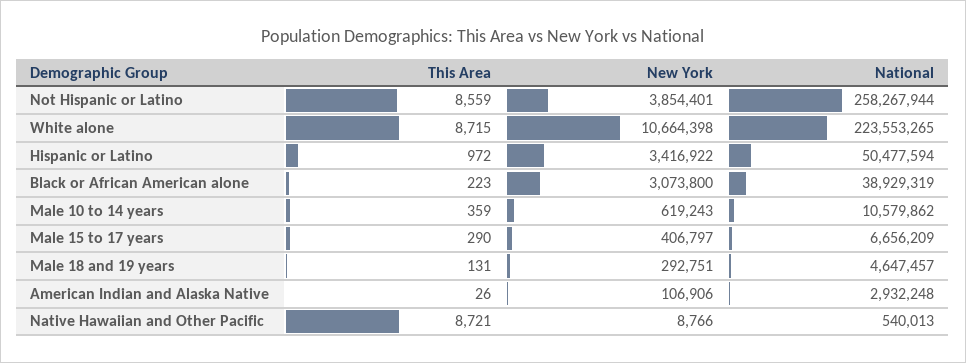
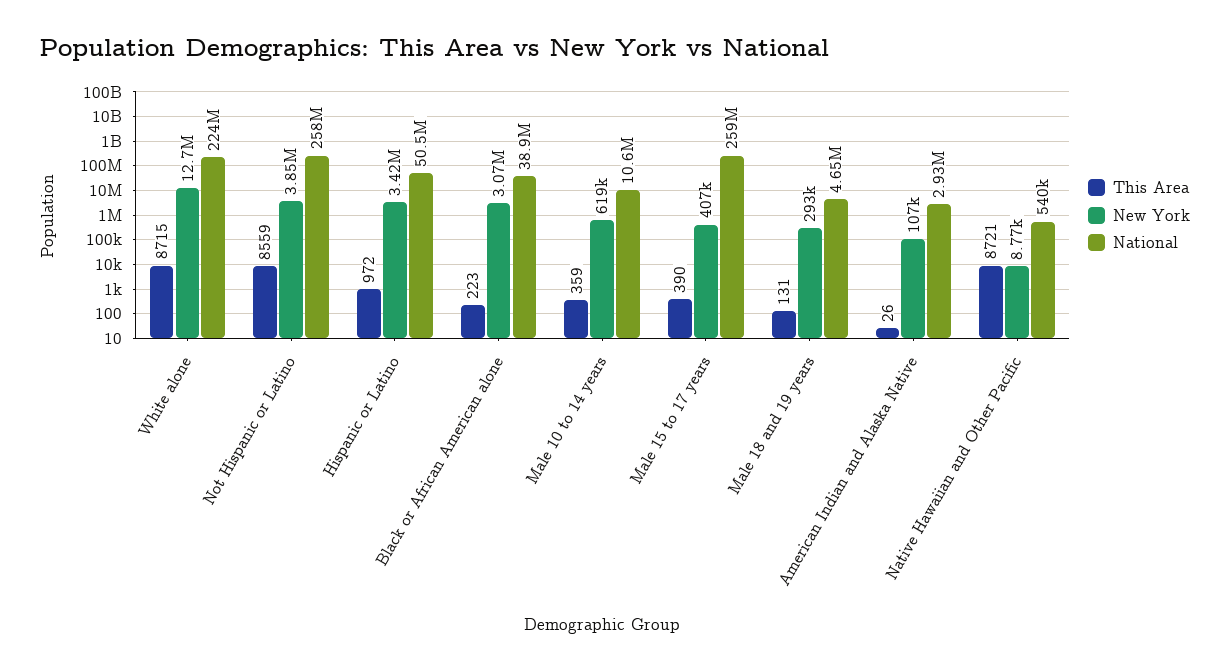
New York, White alone: 10664398 -> 12700000
This Area, Male 15 to 17 years: 290 -> 390
National, Male 15 to 17 years: 6656209 -> 259000000

